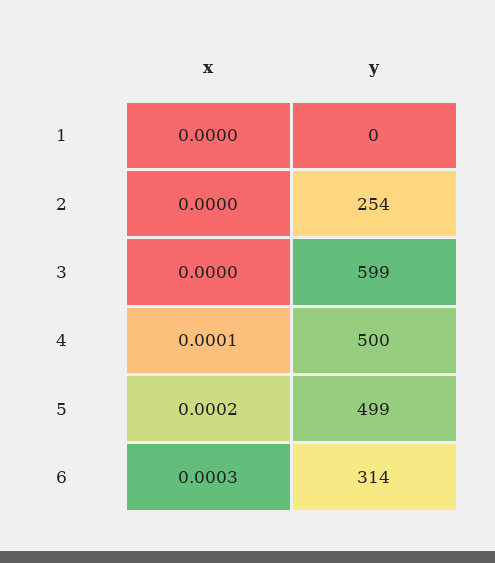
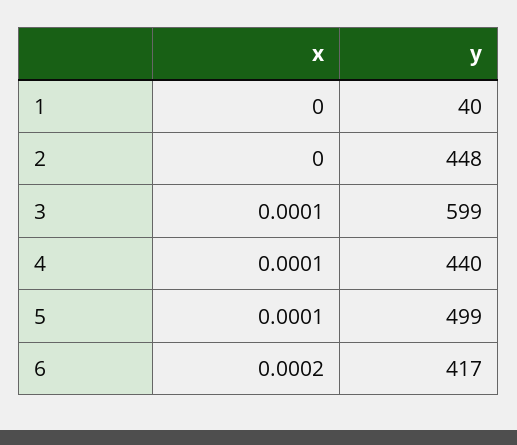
y, 1: 0 -> 40
y, 2: 254 -> 448
x, 3: 0 -> 0.0001
y, 4: 500 -> 440
x, 5: 0.0002 -> 0.0001
x, 6: 0.0003 -> 0.0002
y, 6: 314 -> 417

